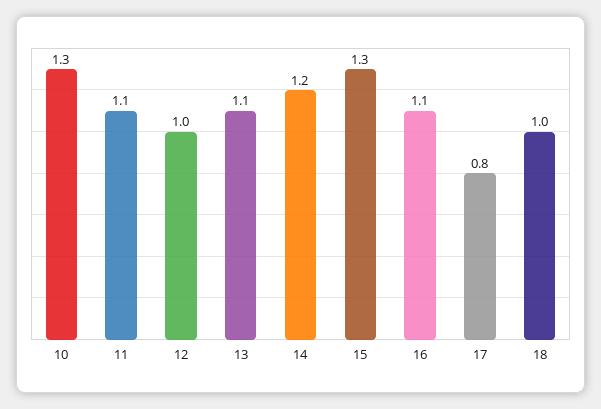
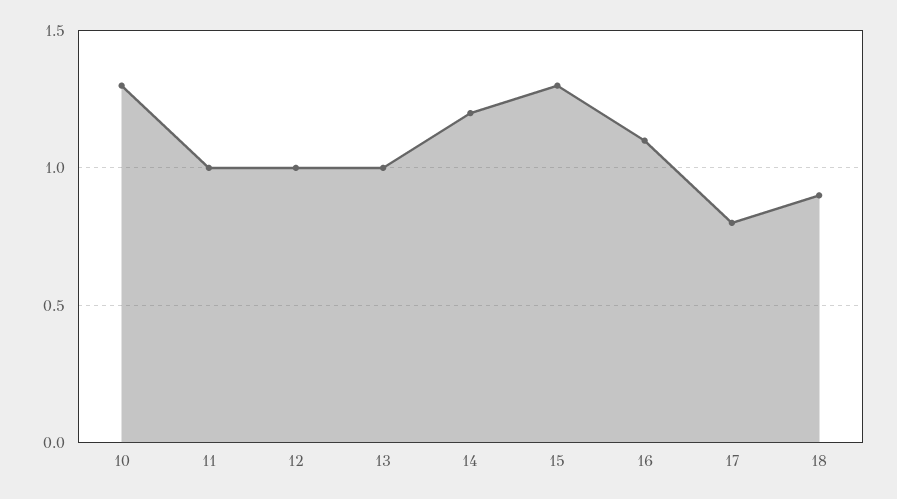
11: 1.1 -> 1
13: 1.1 -> 1
18: 1 -> 0.9

